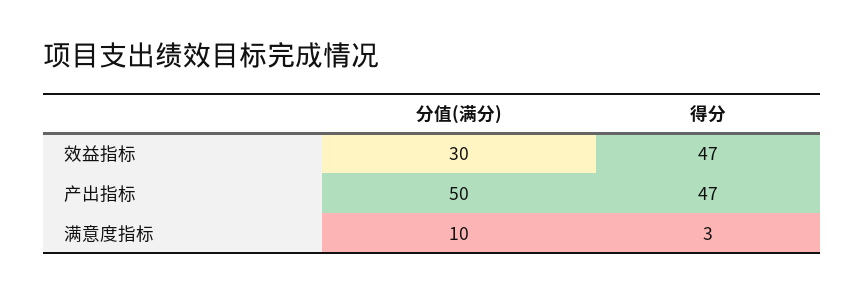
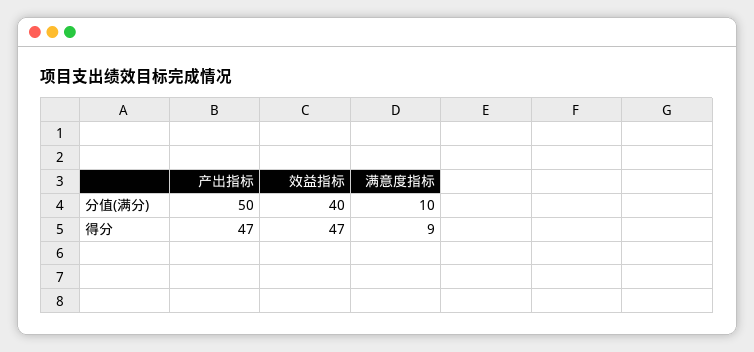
分值(满分), 效益指标: 30 -> 40
得分, 满意度指标: 3 -> 9

